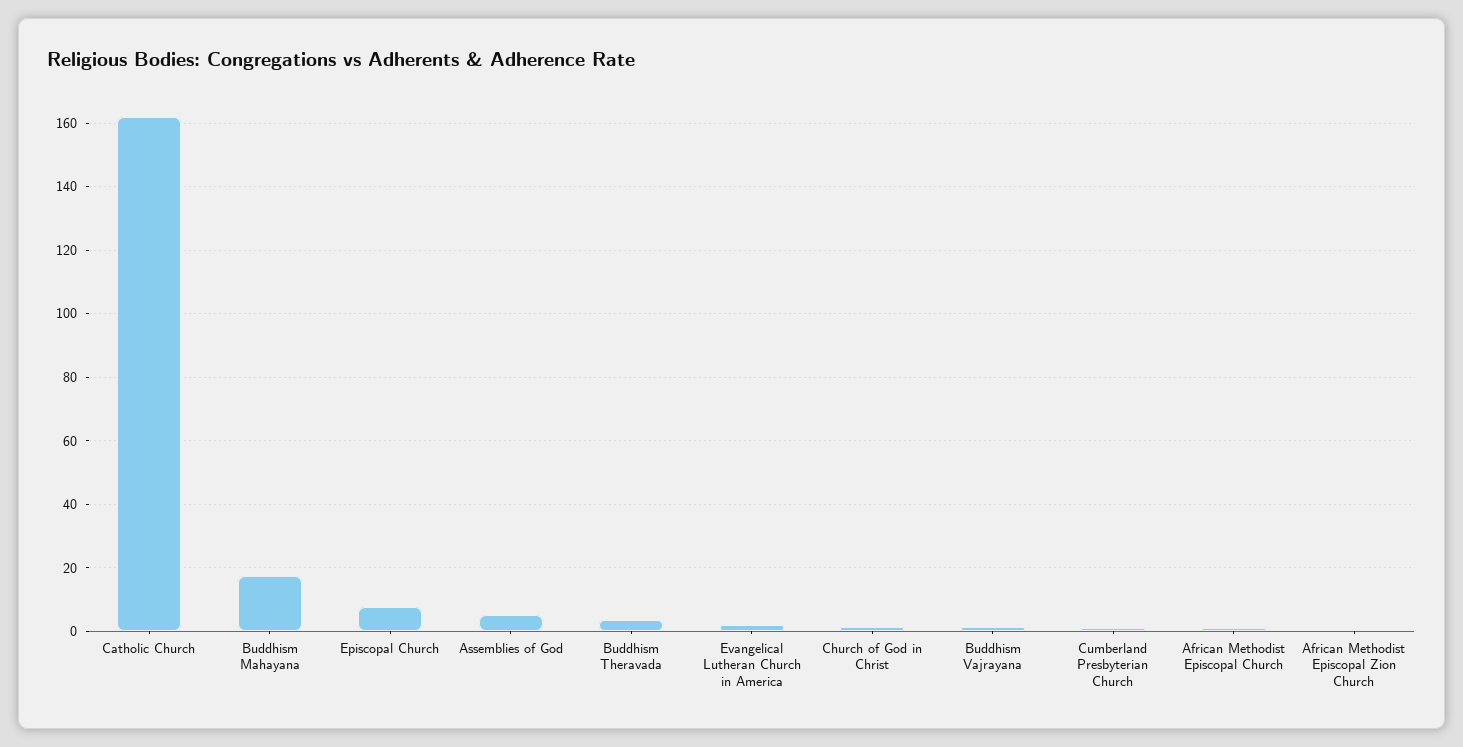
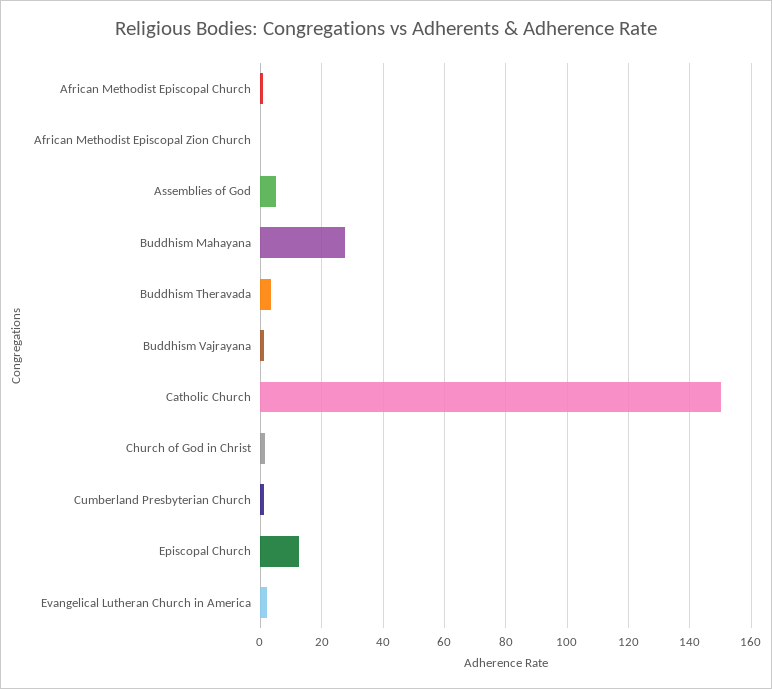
Catholic Church: 162 -> 150
Buddhism Mahayana: 18 -> 28
Episcopal Church: 8 -> 12

